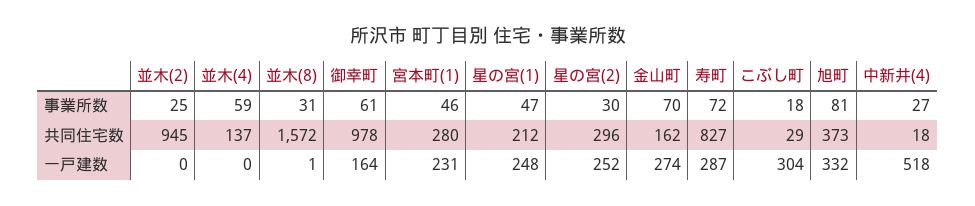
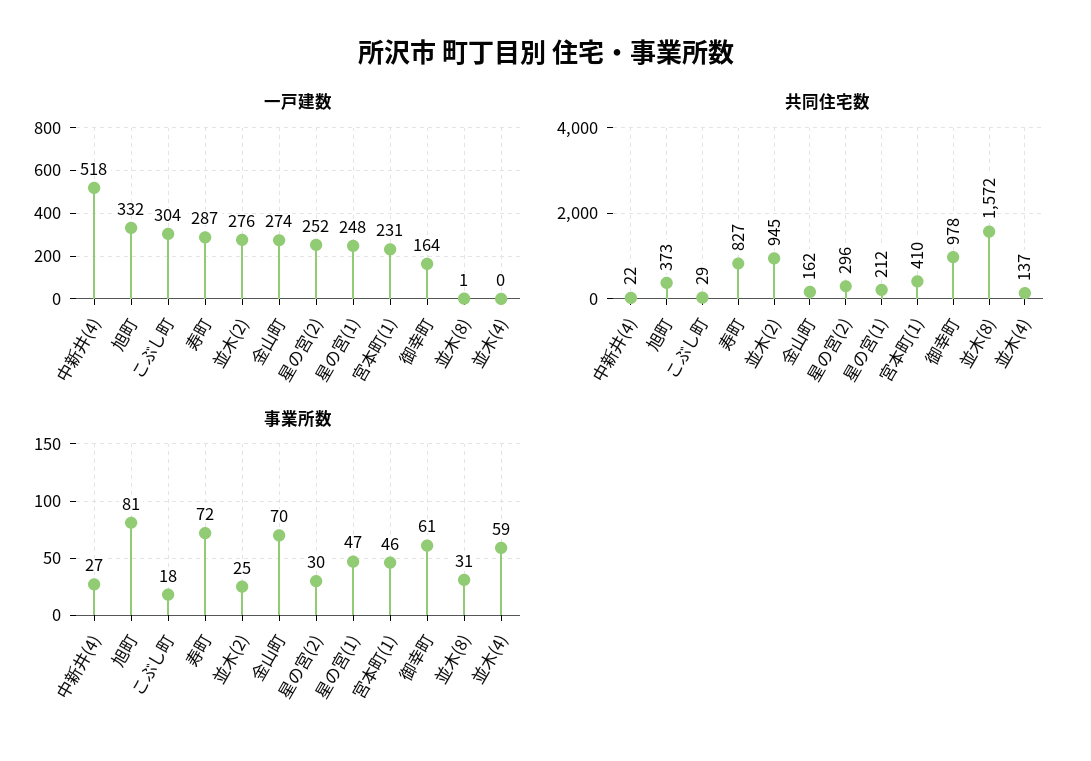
共同住宅数, 宮本町(1): 280 -> 410
共同住宅数, 中新井(4): 18 -> 22
一戸建数, 並木(2): 0 -> 276

